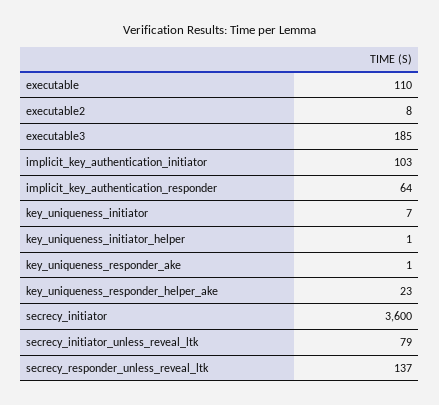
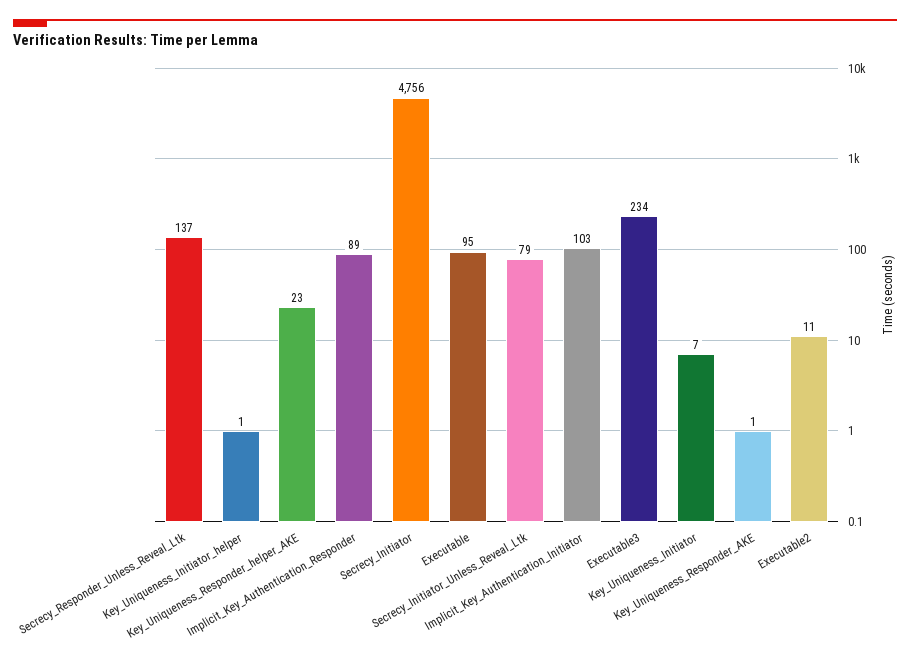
executable: 110 -> 95
executable2: 8 -> 11
executable3: 185 -> 234
implicit_key_authentication_responder: 64 -> 89
secrecy_initiator: 3600 -> 4756

